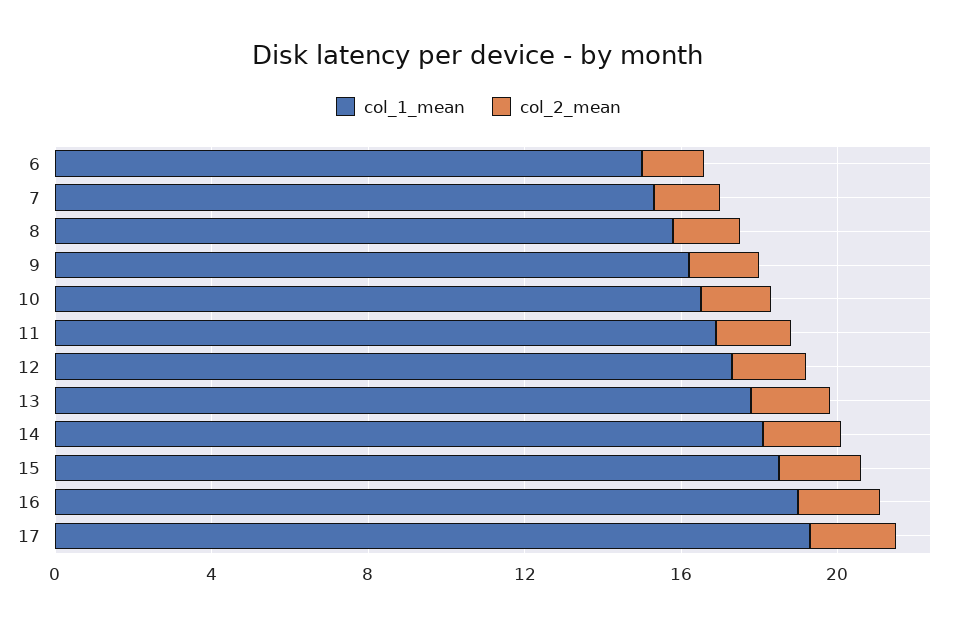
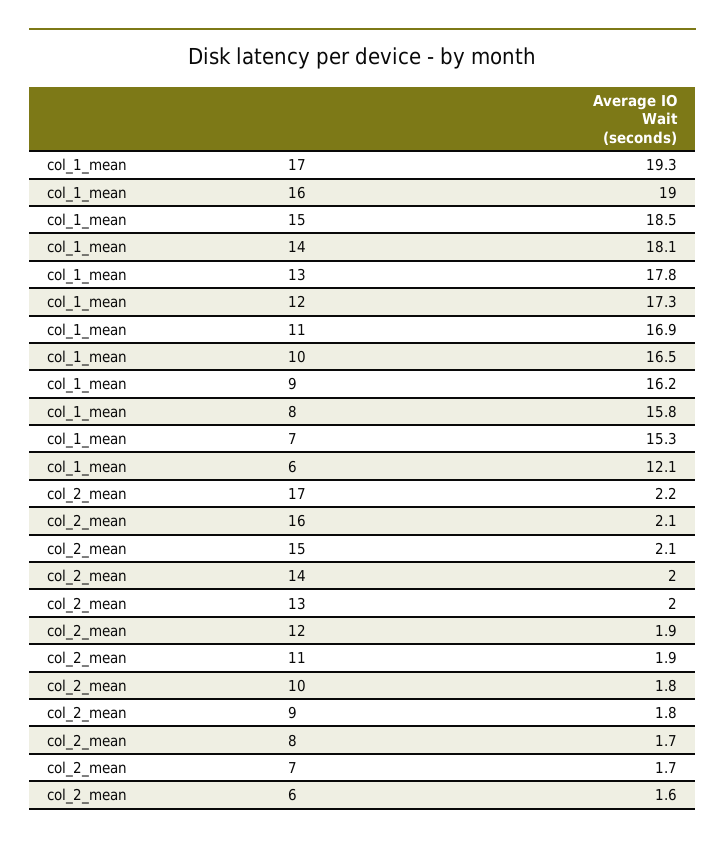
col_1_mean, 6: 15 -> 12.1

